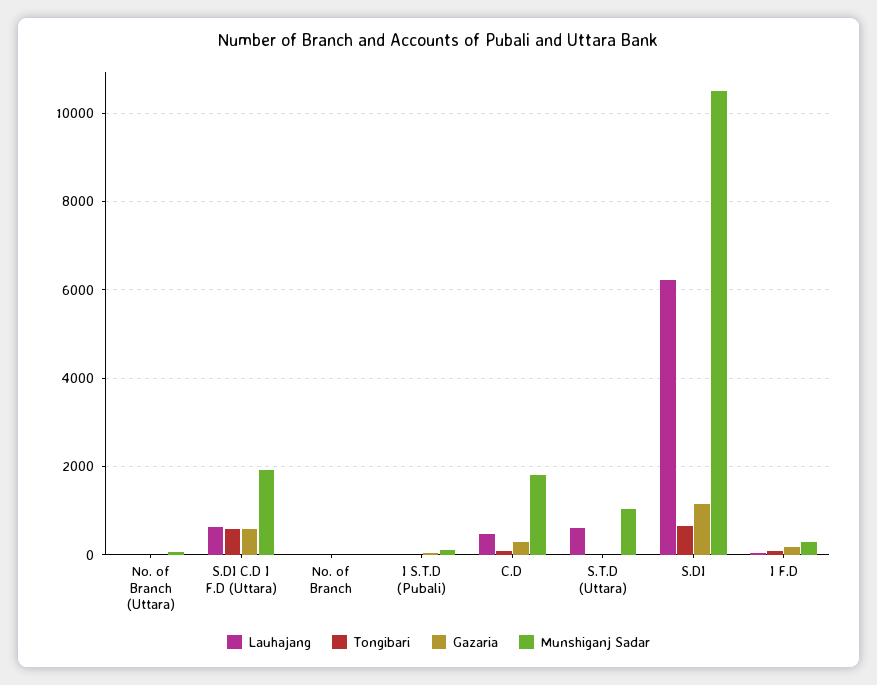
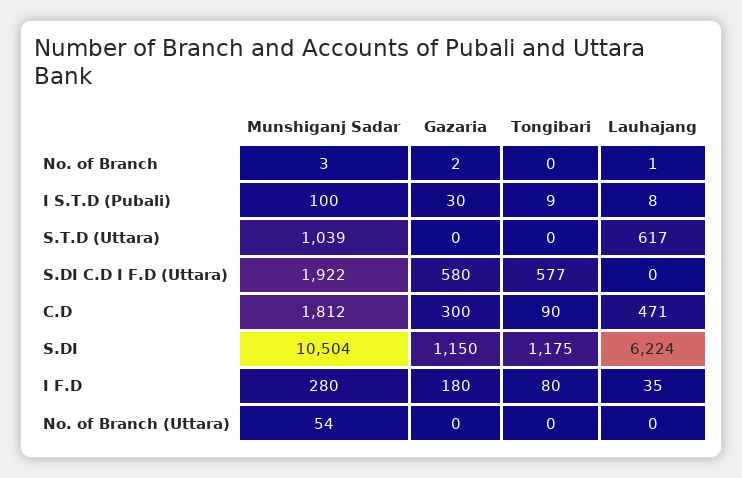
Lauhajang, S.DI C.D I F.D (Uttara): 600 -> 0
Tongibari, S.DI: 600 -> 1175

